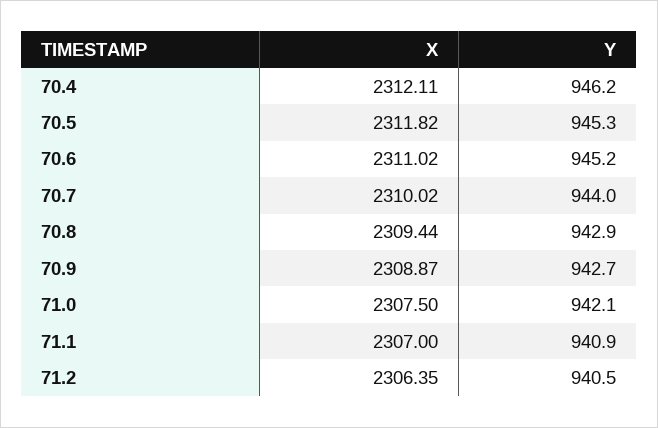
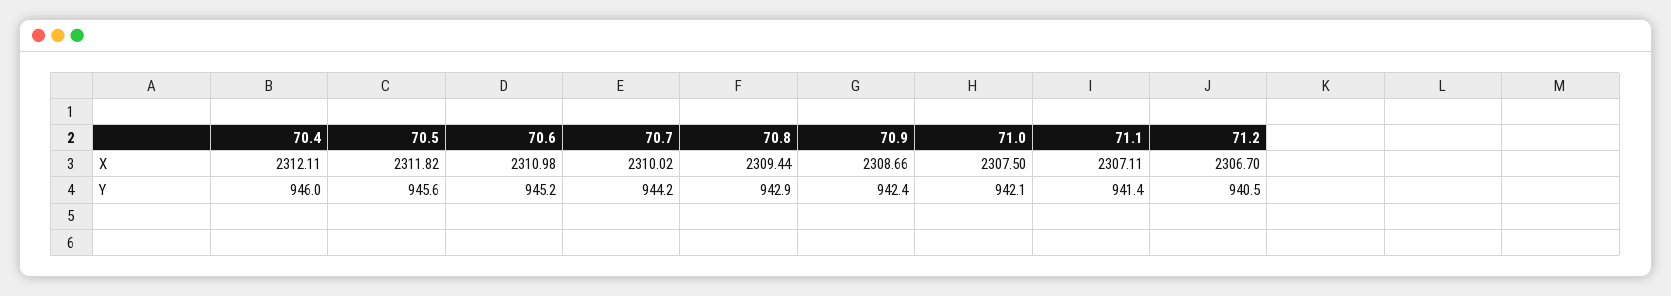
Y, 70.4: 946.2 -> 946
Y, 70.5: 945.3 -> 945.6
X, 70.6: 2311.02 -> 2310.98
Y, 70.7: 944 -> 944.2
X, 70.9: 2308.87 -> 2308.66
Y, 70.9: 942.7 -> 942.4
X, 71.1: 2307 -> 2307.11
Y, 71.1: 940.9 -> 941.4
X, 71.2: 2306.35 -> 2306.7

